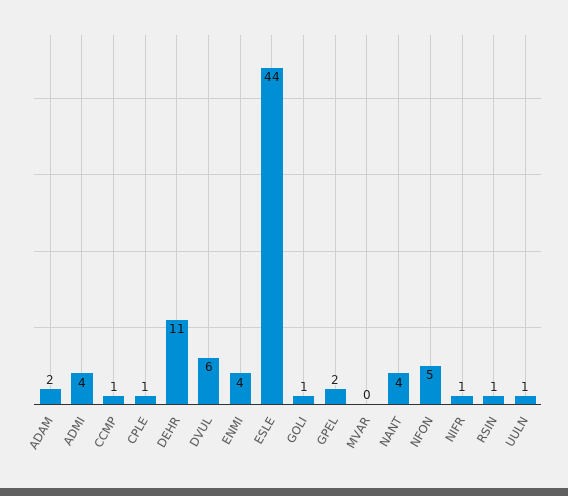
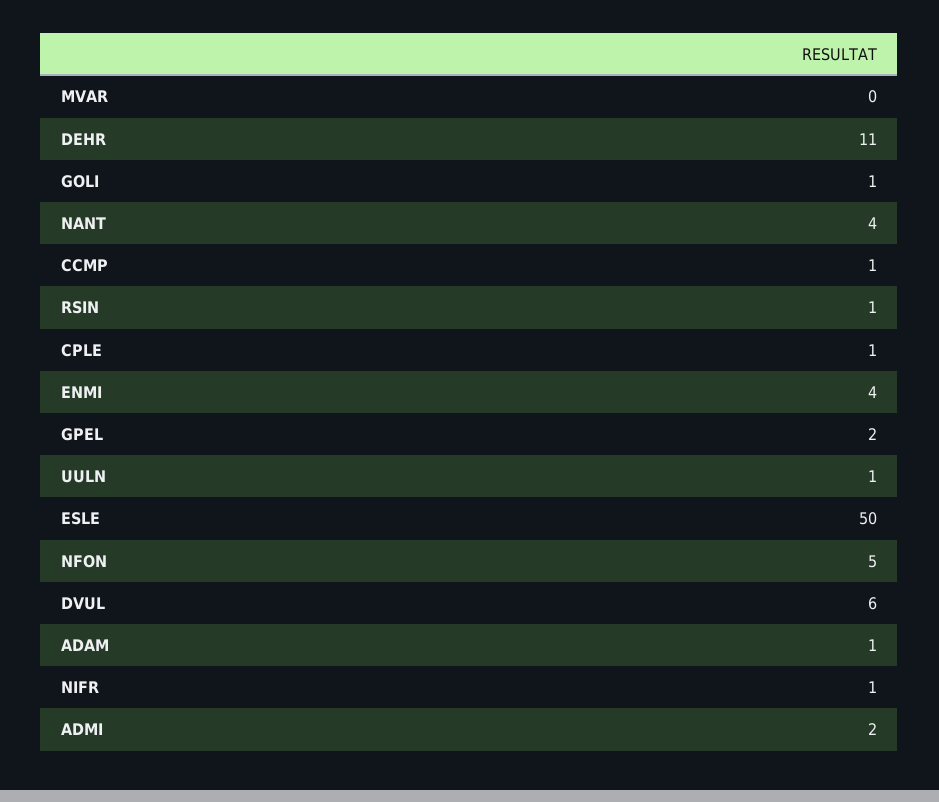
ADAM: 2 -> 1
ADMI: 4 -> 2
ESLE: 44 -> 50

